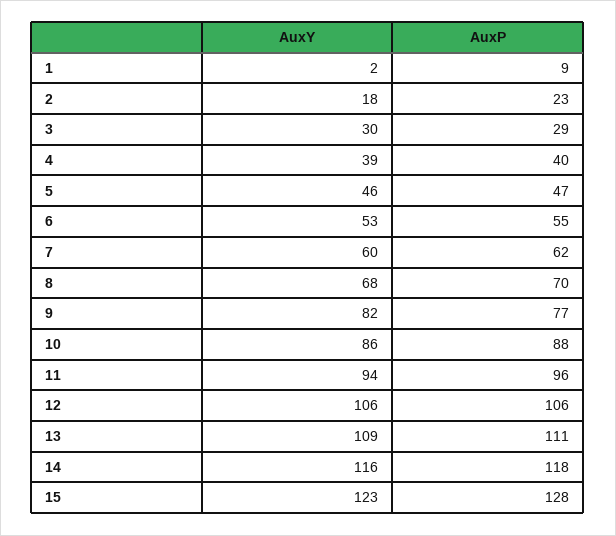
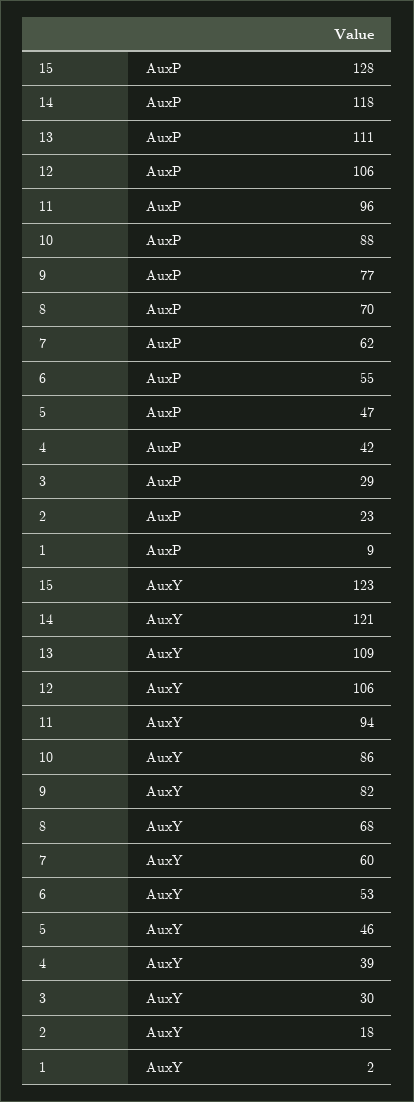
AuxP, 4: 40 -> 42
AuxY, 14: 116 -> 121

